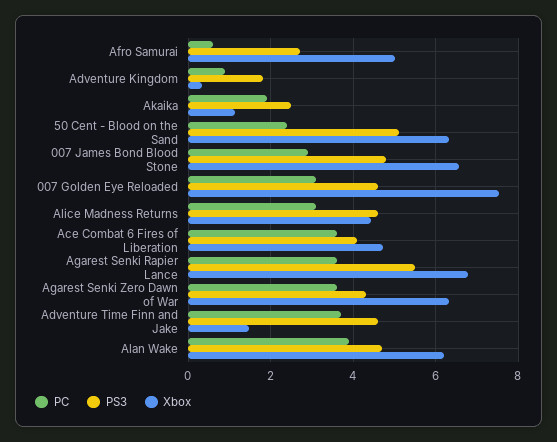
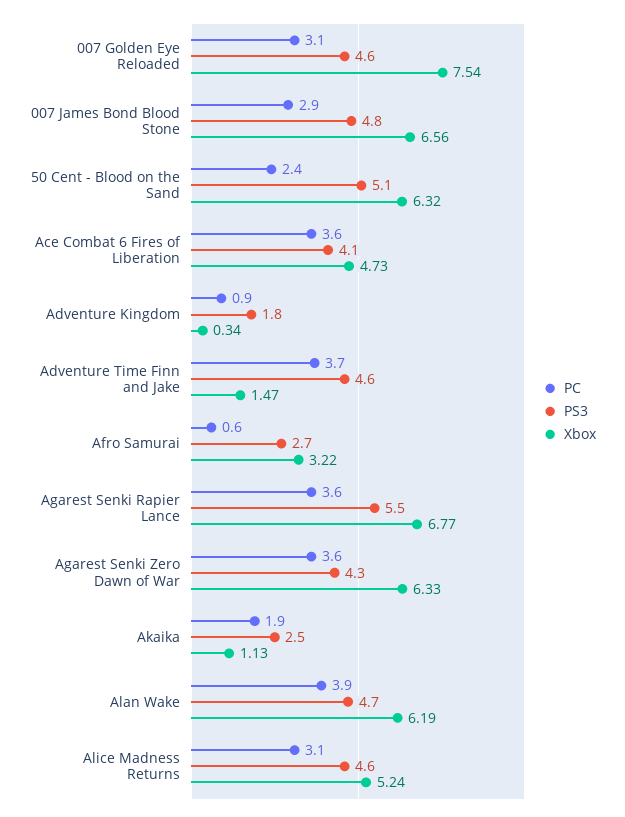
Xbox, Afro Samurai: 5 -> 3.22
Xbox, Alice Madness Returns: 4.4 -> 5.24

